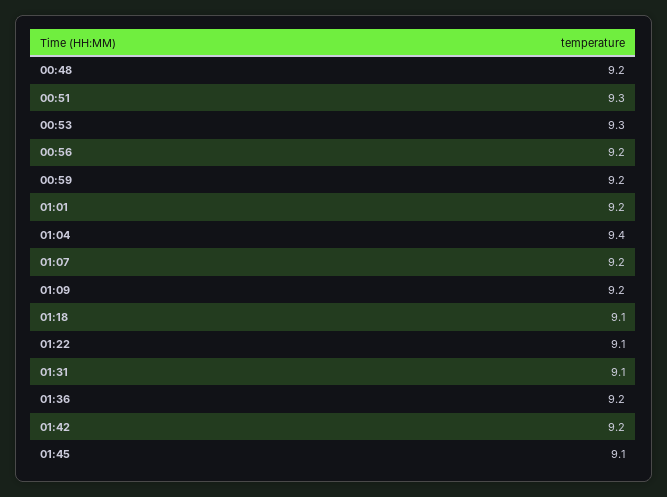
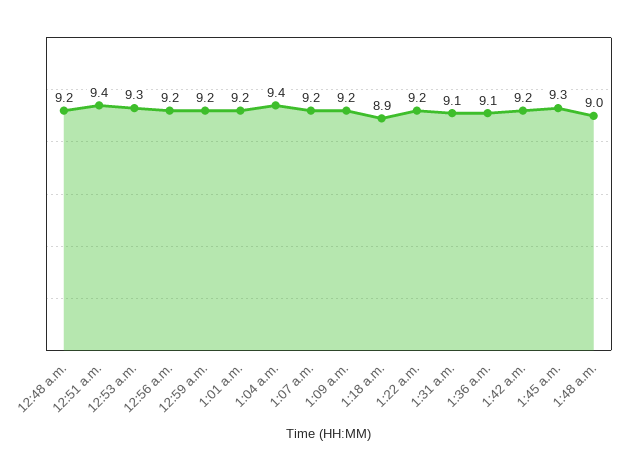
00:51: 9.3 -> 9.4
01:18: 9.1 -> 8.9
01:22: 9.1 -> 9.2
01:36: 9.2 -> 9.1
01:45: 9.1 -> 9.3
1:48 a.m.: none -> 9

